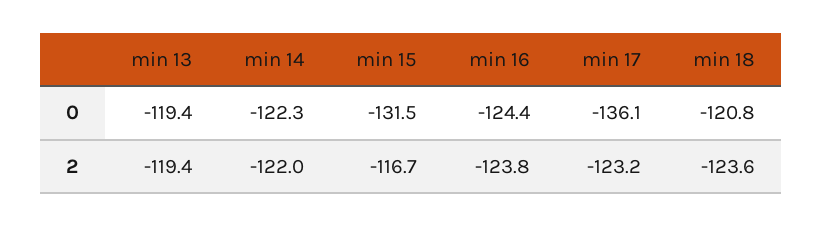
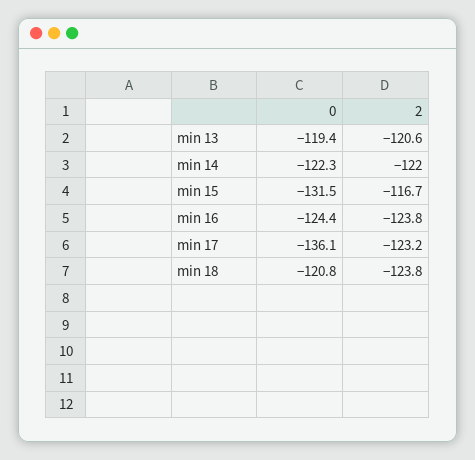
min 13, 2: -119.4 -> -120.6
min 18, 2: -123.6 -> -123.8

